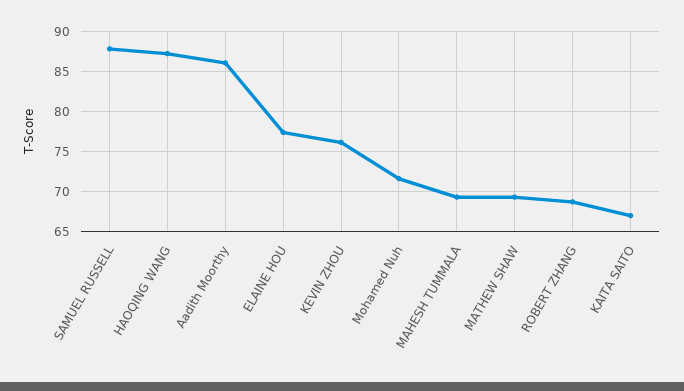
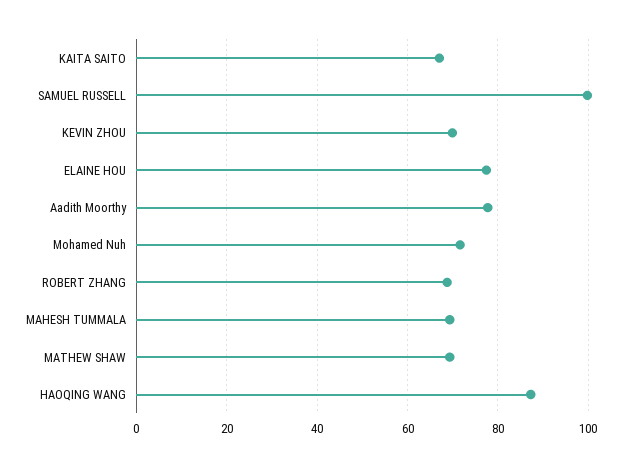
SAMUEL RUSSELL: 88 -> 100
Aadith Moorthy: 86 -> 78
KEVIN ZHOU: 76 -> 70

